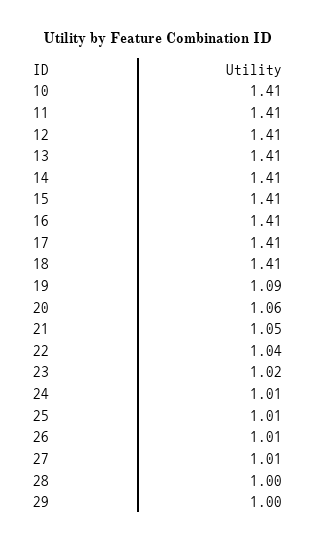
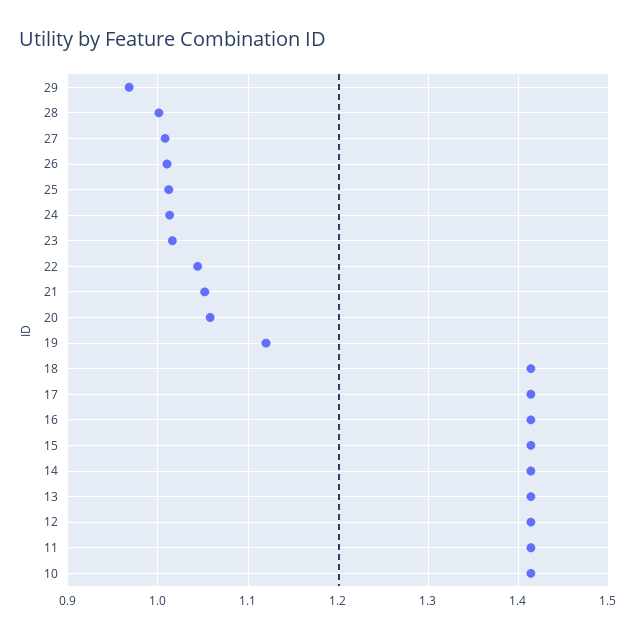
19: 1.09 -> 1.12
29: 1 -> 0.97

